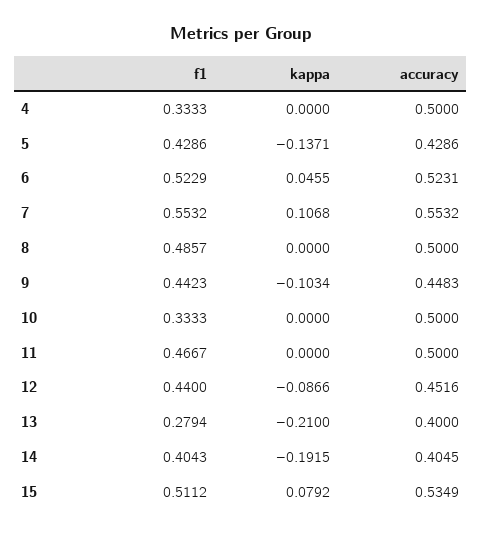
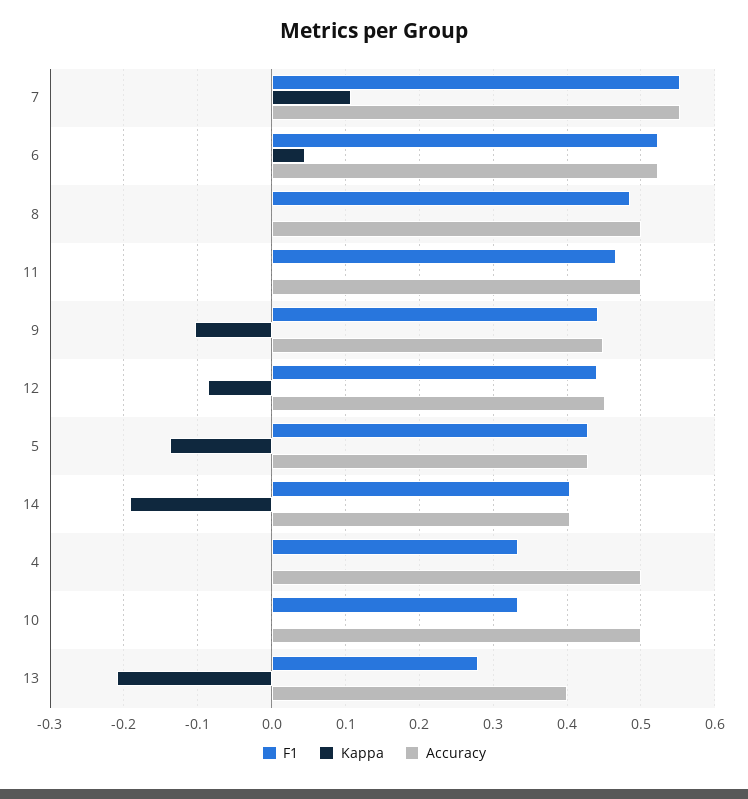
f1, 15: 0.5112 -> none
kappa, 15: 0.0792 -> none
accuracy, 15: 0.5349 -> none

